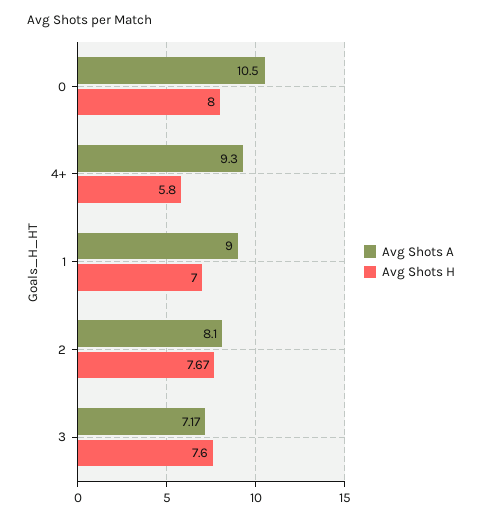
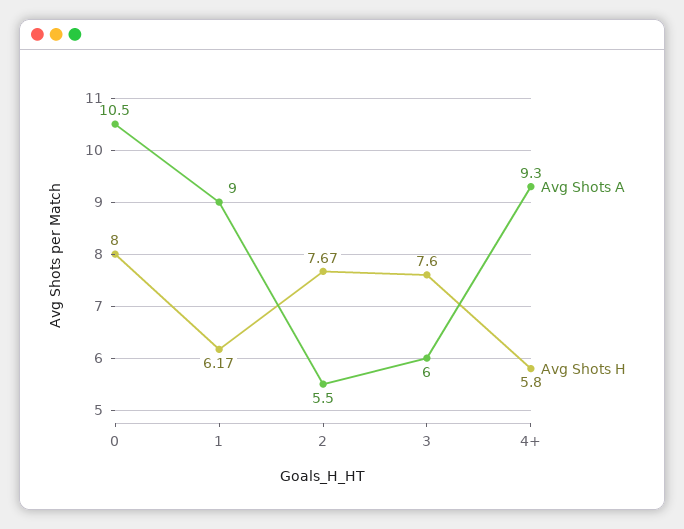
Avg Shots H, 1: 7 -> 6.17
Avg Shots A, 2: 8.1 -> 5.5
Avg Shots A, 3: 7.17 -> 6

